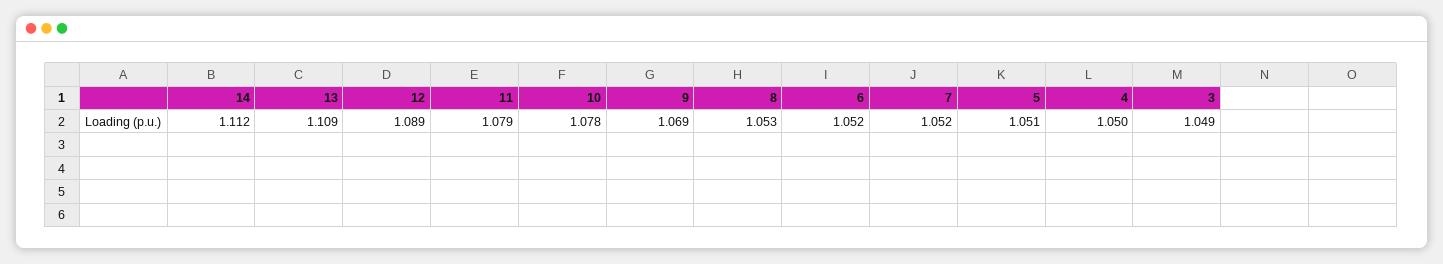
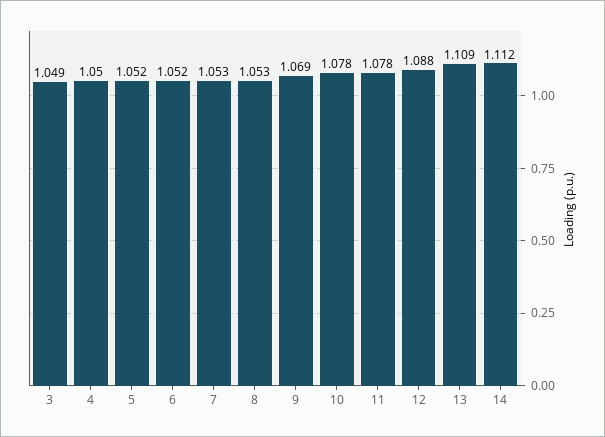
12: 1.089 -> 1.088
11: 1.079 -> 1.078
7: 1.052 -> 1.053
5: 1.051 -> 1.052

